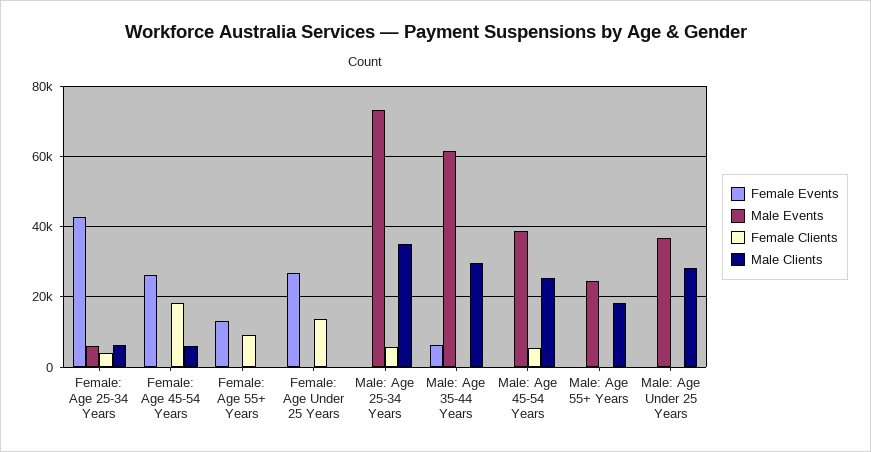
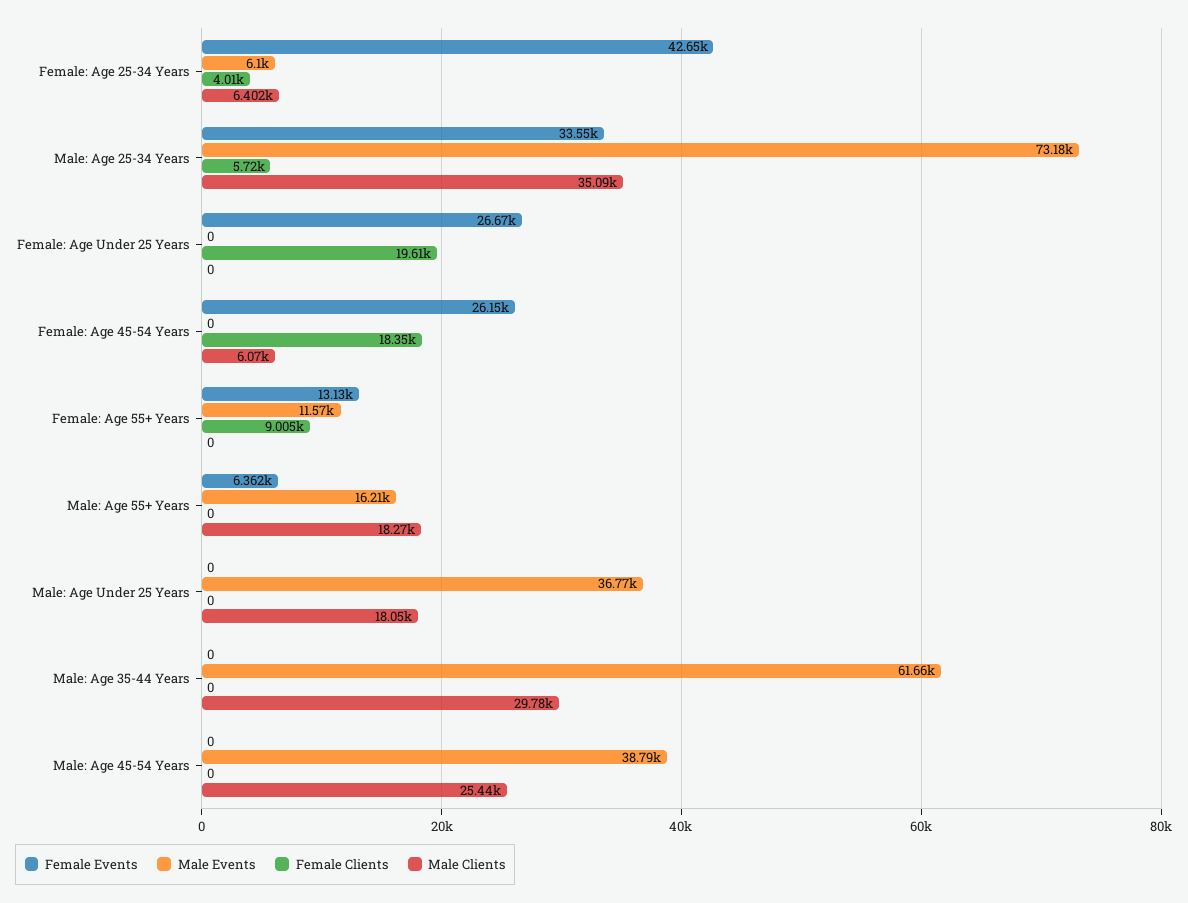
Male Events, Female: Age 55+ Years: 0 -> 11570
Female Clients, Female: Age Under 25 Years: 14000 -> 19610
Female Events, Male: Age 25-34 Years: 0 -> 33550
Female Events, Male: Age 35-44 Years: 6000 -> 0
Female Clients, Male: Age 45-54 Years: 6000 -> 0
Female Events, Male: Age 55+ Years: 0 -> 6362
Male Events, Male: Age 55+ Years: 24000 -> 16210
Male Clients, Male: Age Under 25 Years: 28000 -> 18050

